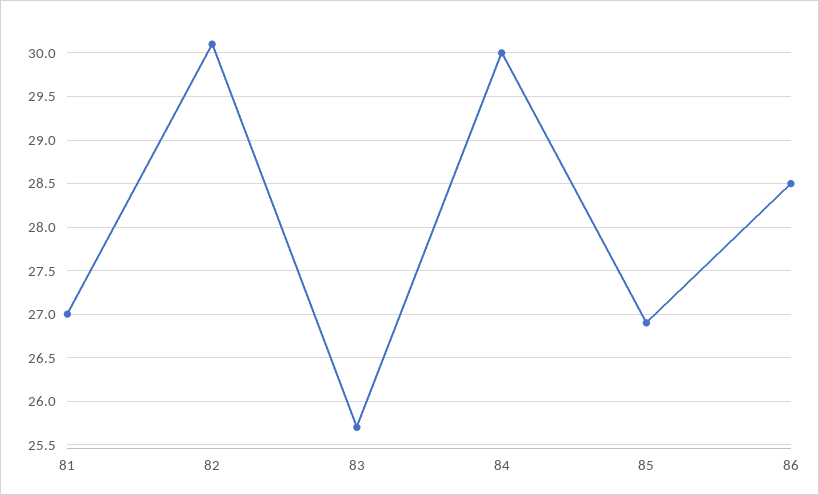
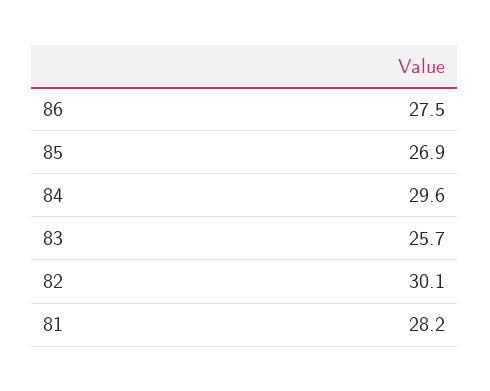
81: 27 -> 28.2
84: 30 -> 29.6
86: 28.5 -> 27.5

